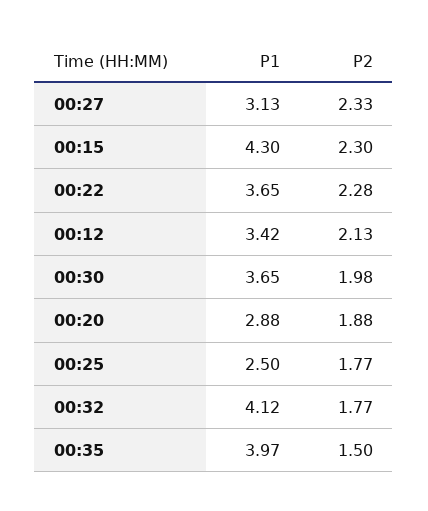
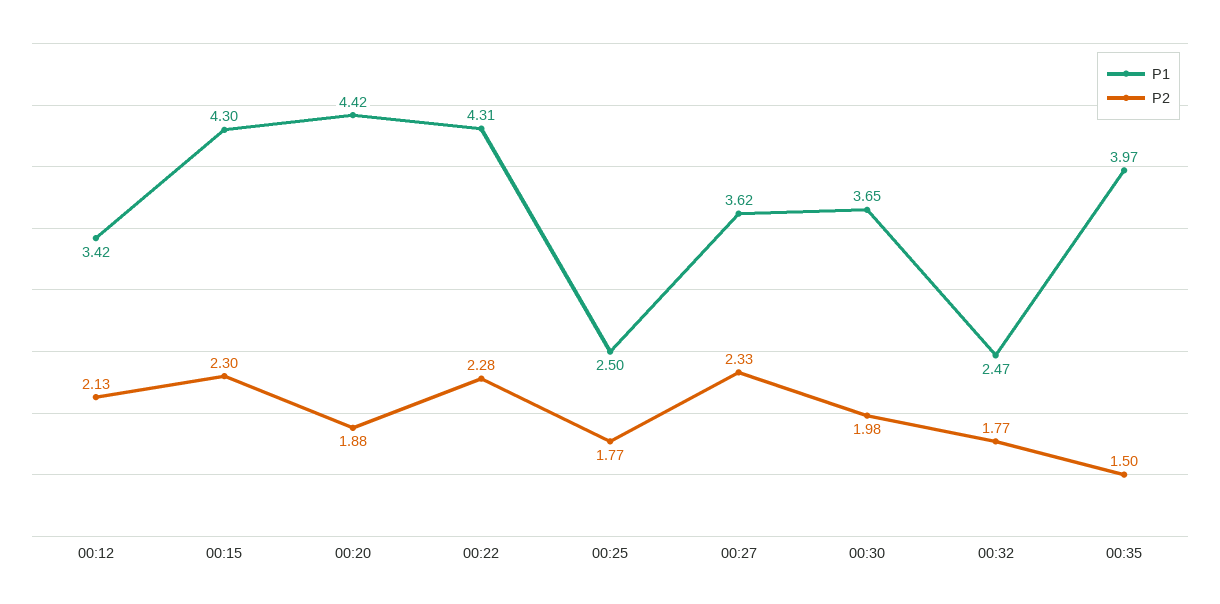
P1, 00:27: 3.13 -> 3.62
P1, 00:22: 3.65 -> 4.31
P1, 00:20: 2.88 -> 4.42
P1, 00:32: 4.12 -> 2.47

